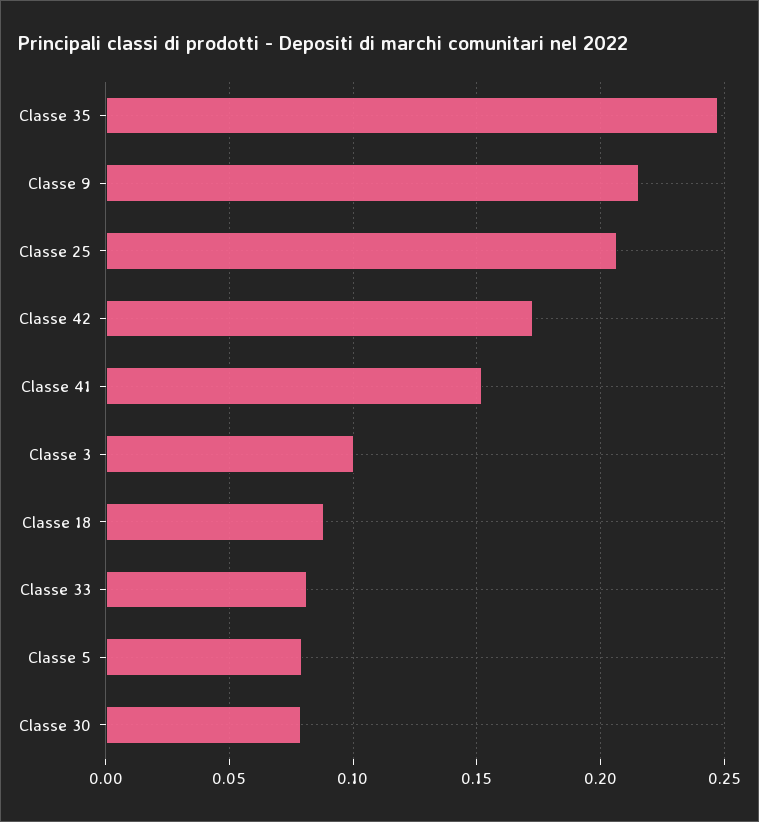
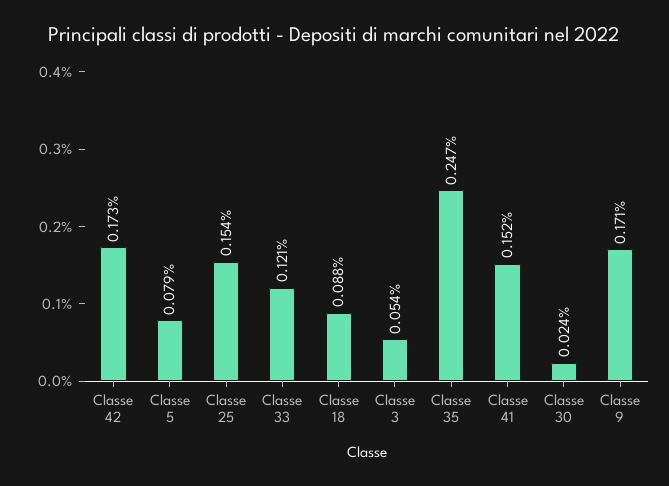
Classe 9: 0.215 -> 0.171
Classe 25: 0.205 -> 0.154
Classe 3: 0.1 -> 0.054
Classe 33: 0.08 -> 0.121
Classe 30: 0.08 -> 0.024

